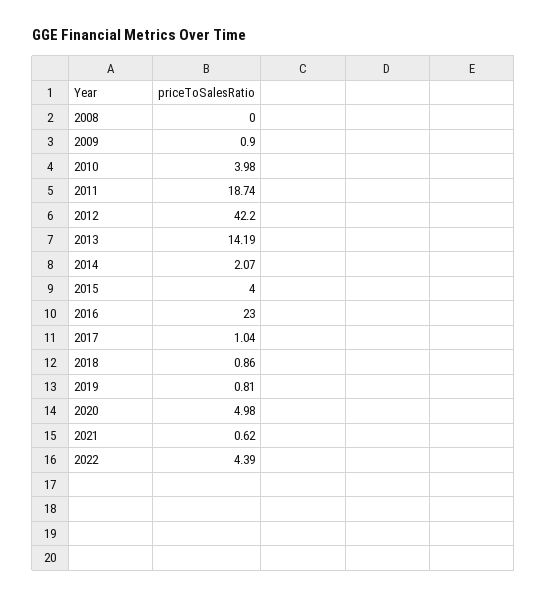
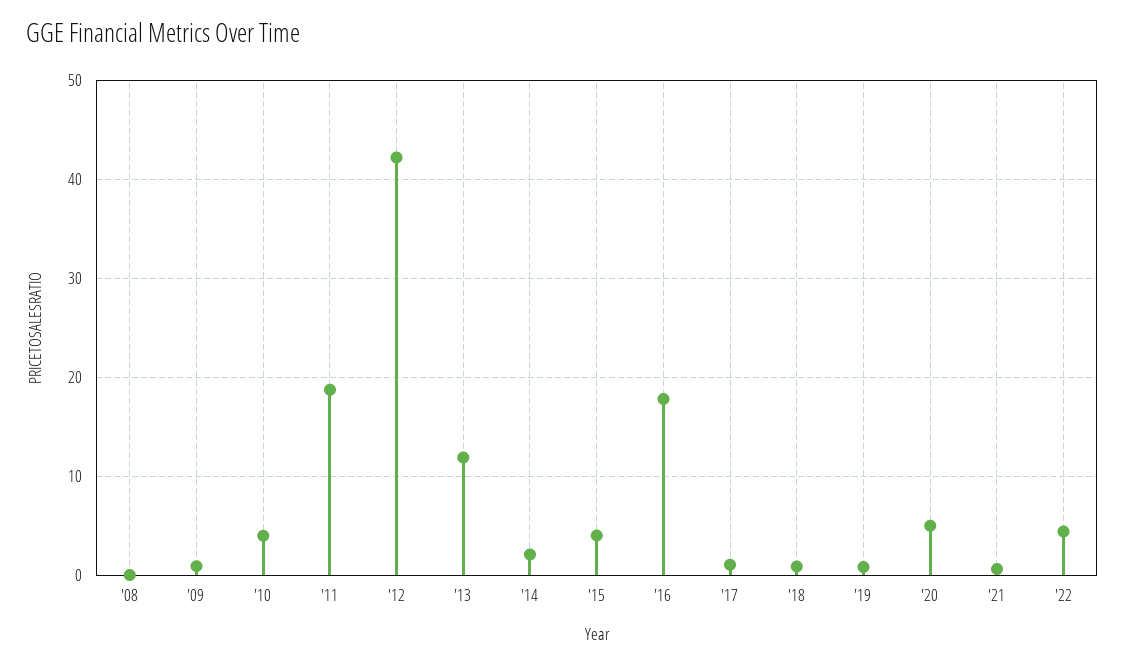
2013: 14.19 -> 12
2016: 23 -> 18

